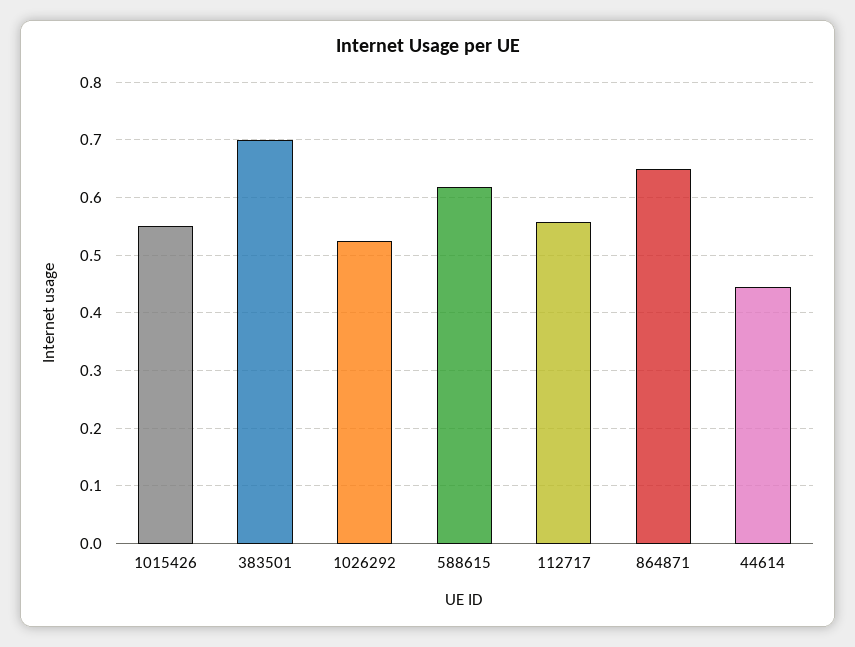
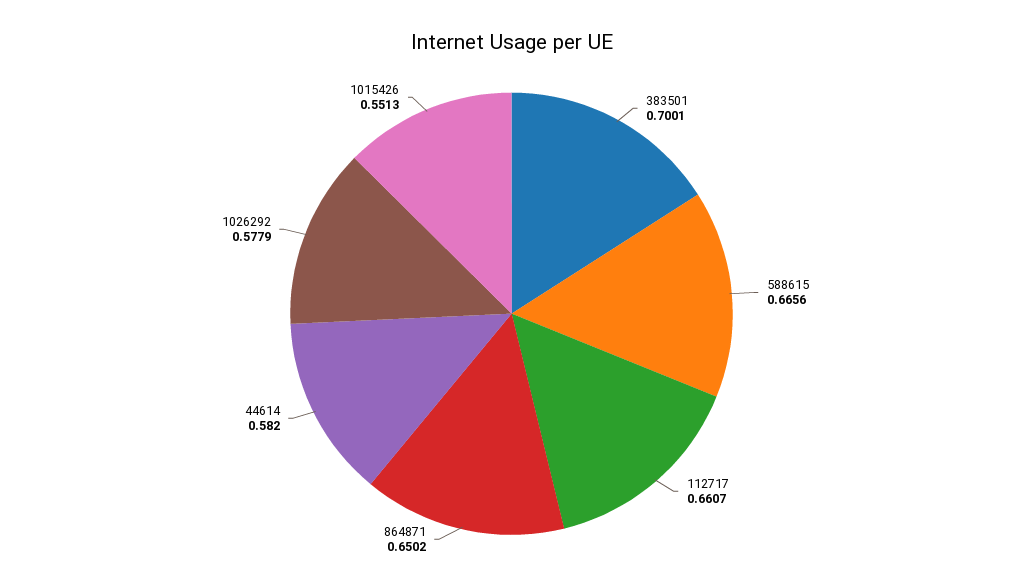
1026292: 0.52 -> 0.5779
588615: 0.62 -> 0.6656
112717: 0.56 -> 0.6607
44614: 0.44 -> 0.582

